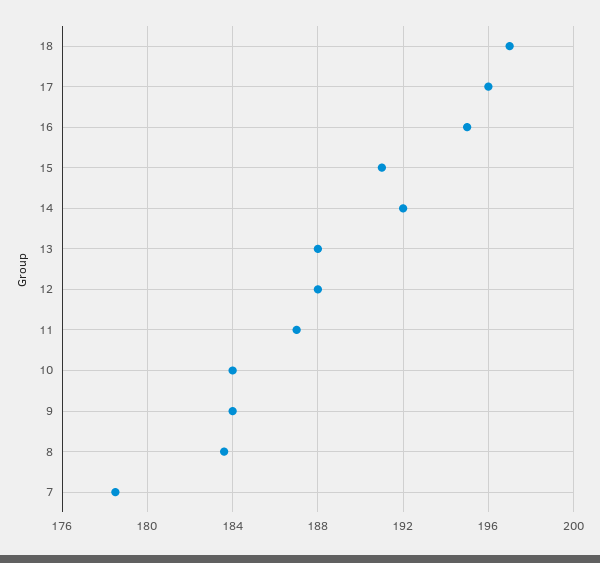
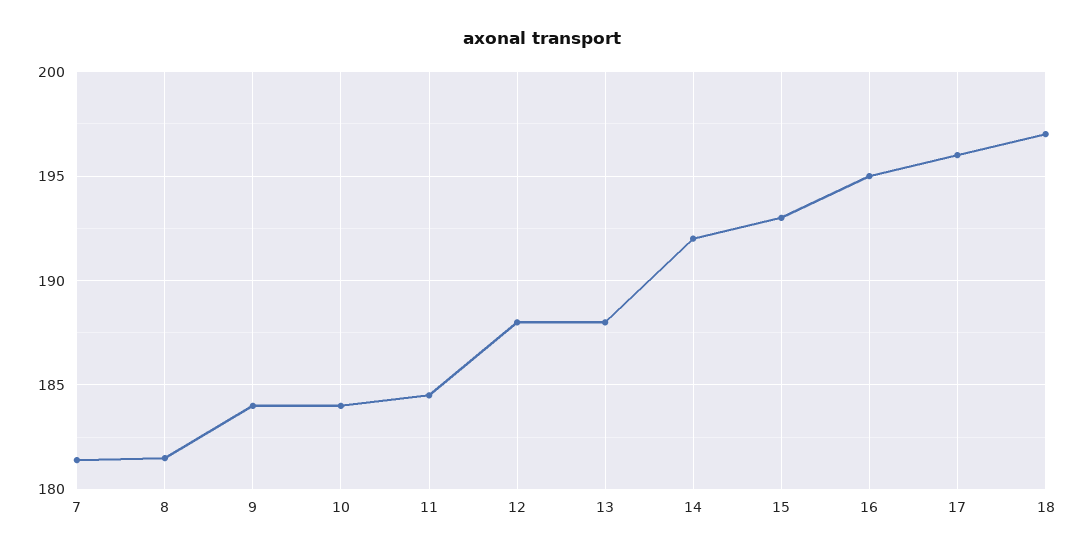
15: 191 -> 193
11: 187 -> 184.5
8: 183.5 -> 181.5
7: 178.5 -> 181.5

